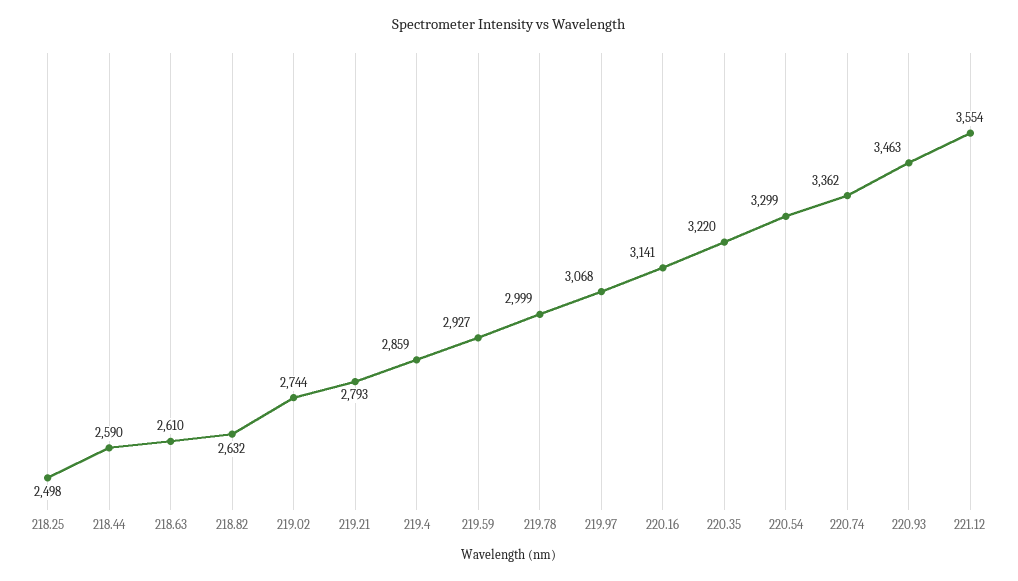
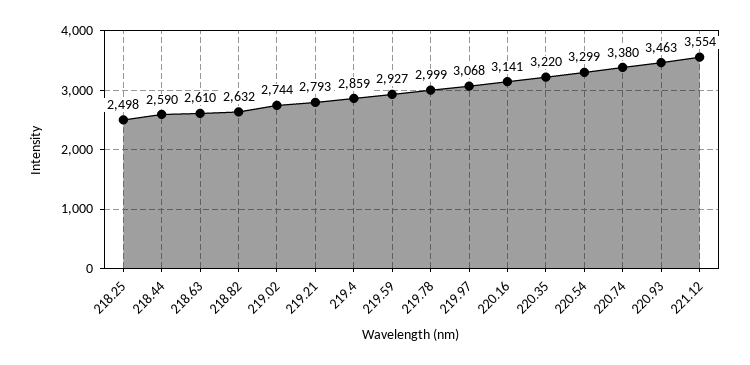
220.74: 3362 -> 3380

